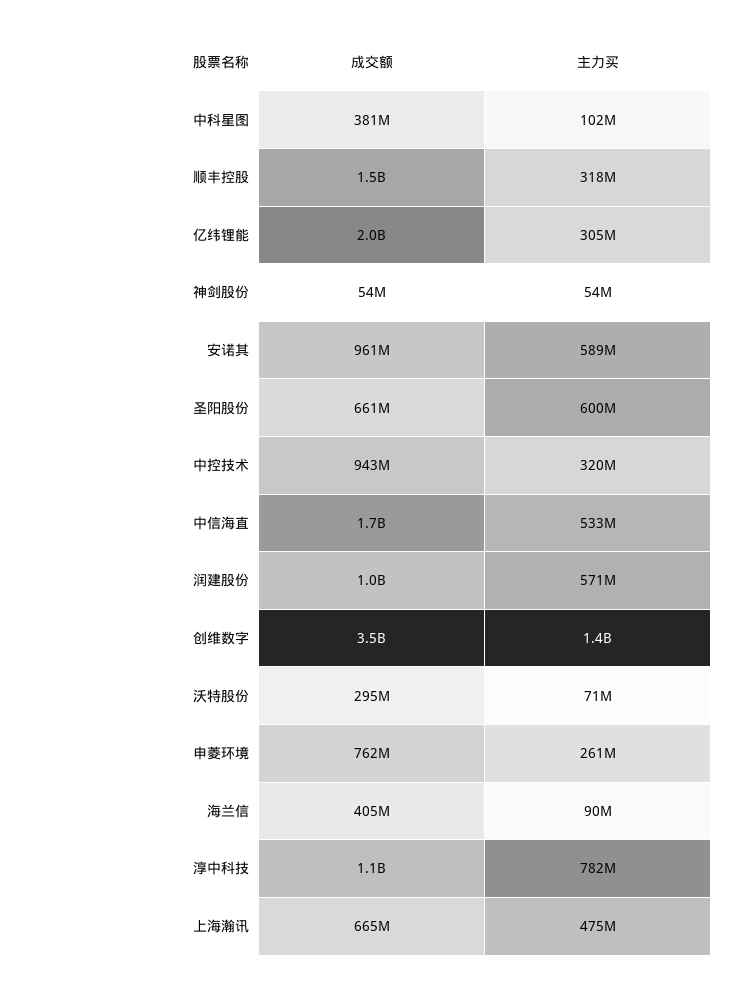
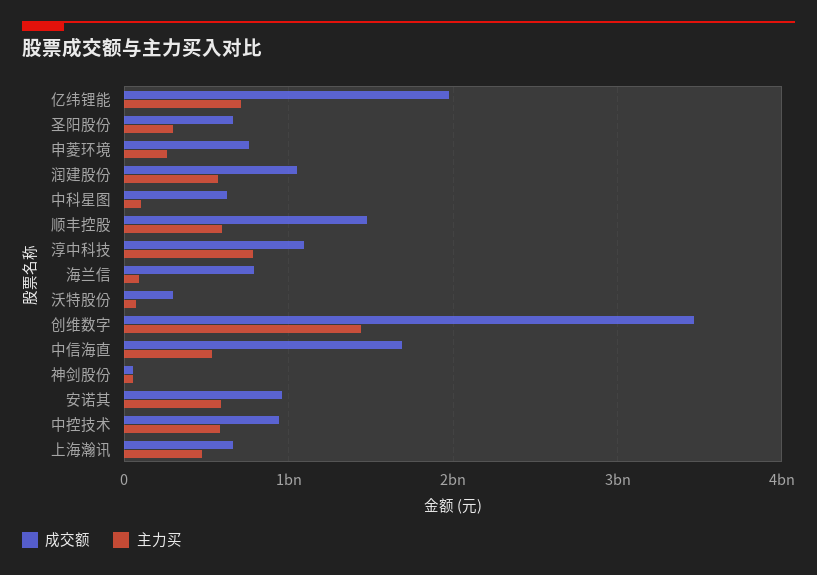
成交额, 中科星图: 381000000 -> 600000000
主力买, 顺丰控股: 318000000 -> 600000000
主力买, 亿纬锂能: 305000000 -> 700000000
主力买, 圣阳股份: 600000000 -> 300000000
主力买, 中控技术: 320000000 -> 600000000
成交额, 海兰信: 405000000 -> 800000000

